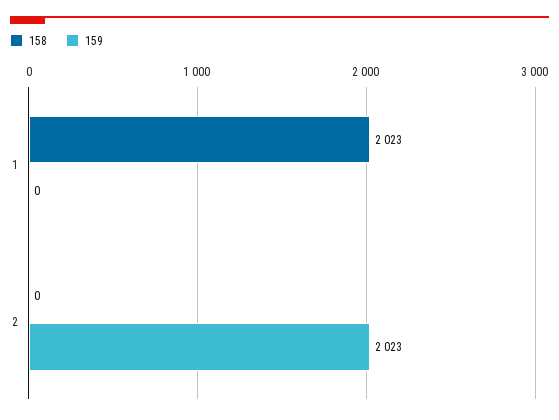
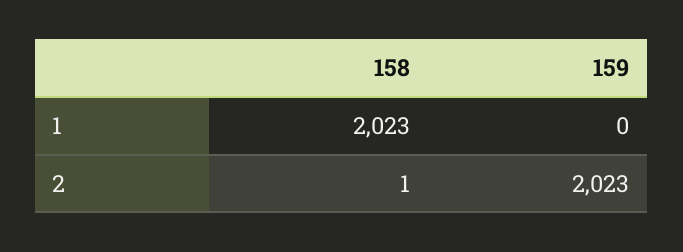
158, 2: 0 -> 1

